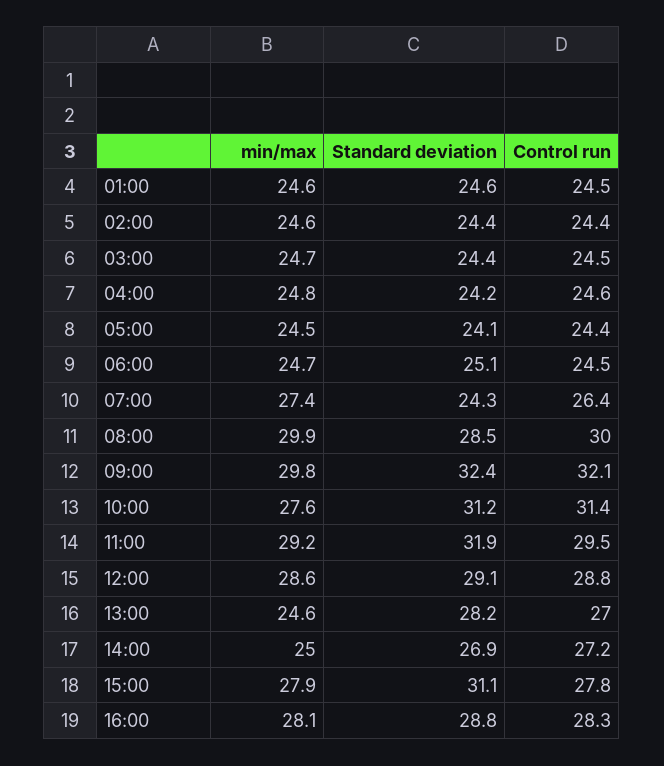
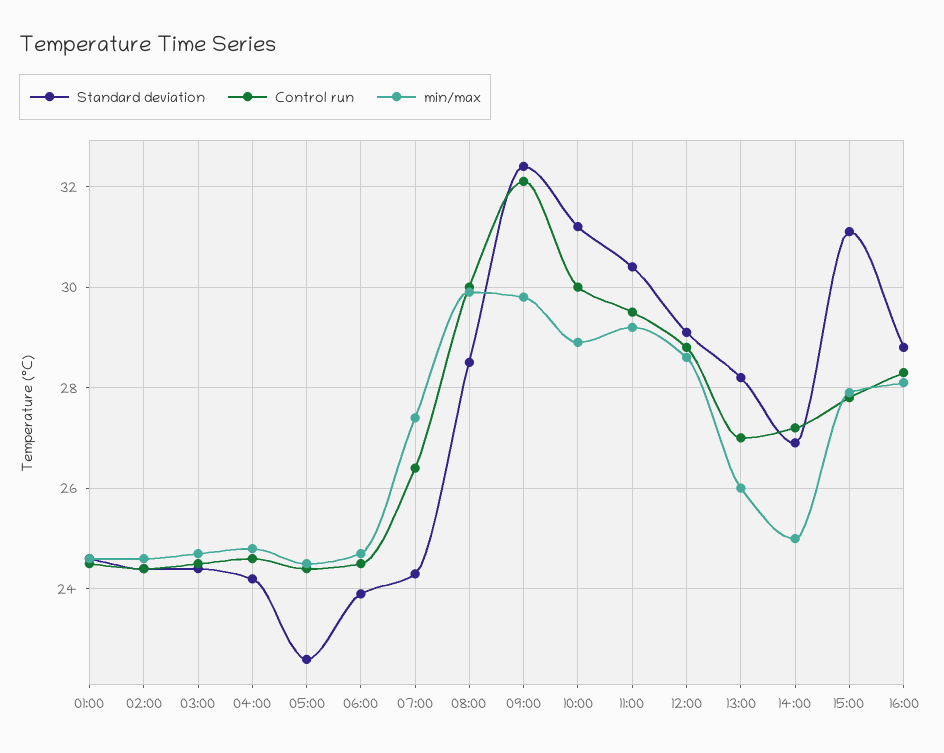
Standard deviation, 05:00: 24.1 -> 22.5
Standard deviation, 06:00: 25.1 -> 24
min/max, 10:00: 27.6 -> 29
Control run, 10:00: 31.4 -> 30
Standard deviation, 11:00: 31.9 -> 30.5
min/max, 13:00: 24.6 -> 26

